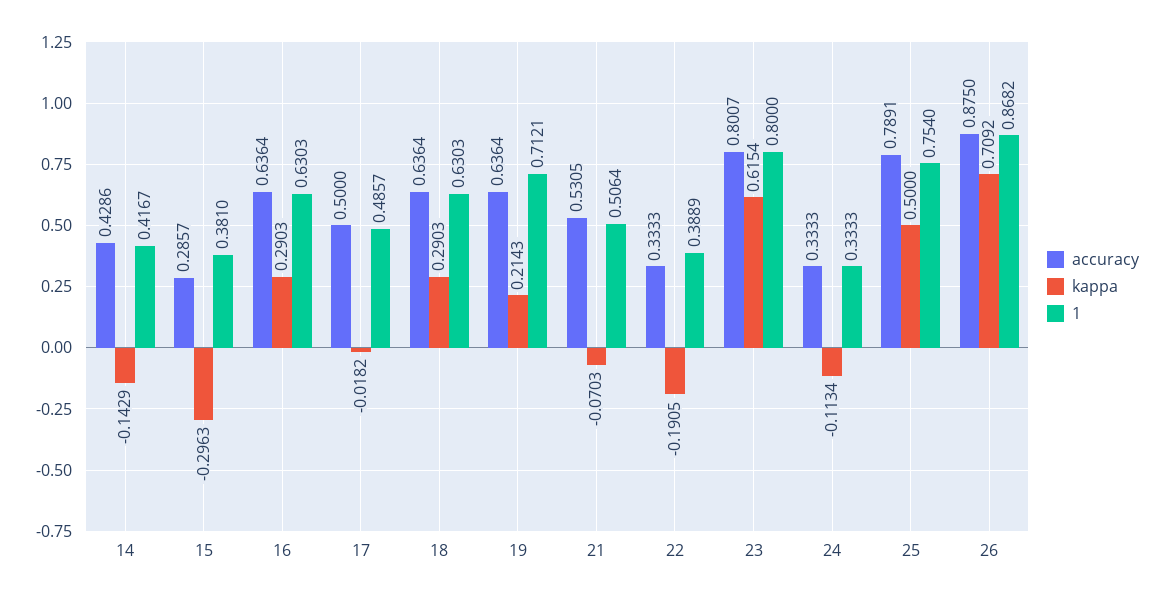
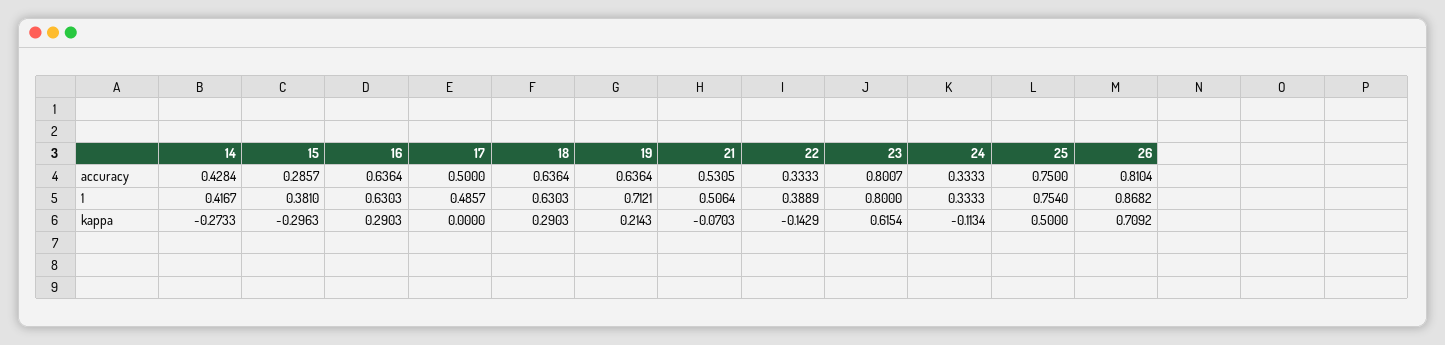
accuracy, 14: 0.4286 -> 0.4284
kappa, 14: -0.1429 -> -0.2733
kappa, 17: -0.0182 -> 0
kappa, 22: -0.1905 -> -0.1429
accuracy, 25: 0.7891 -> 0.75
accuracy, 26: 0.875 -> 0.8104

